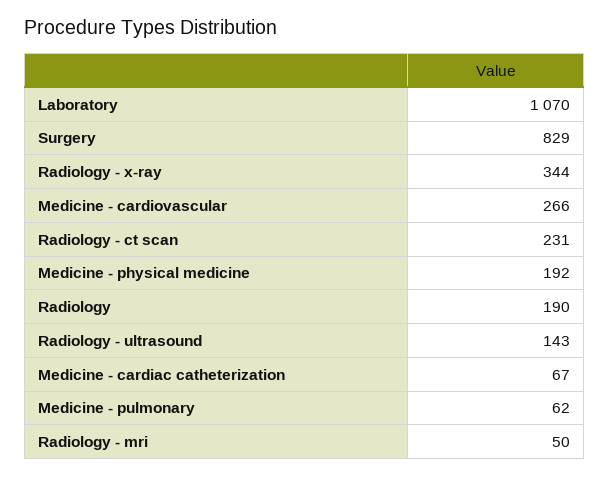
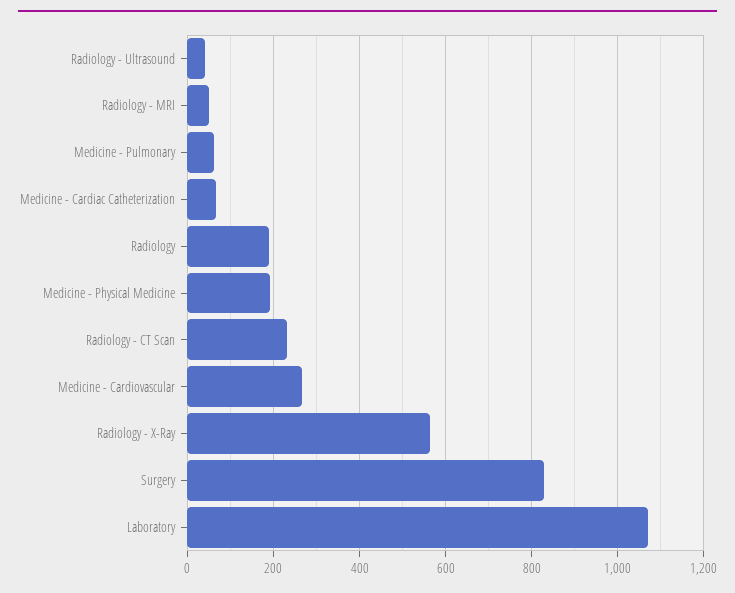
Radiology - x-ray: 344 -> 560
Radiology - ultrasound: 143 -> 40

